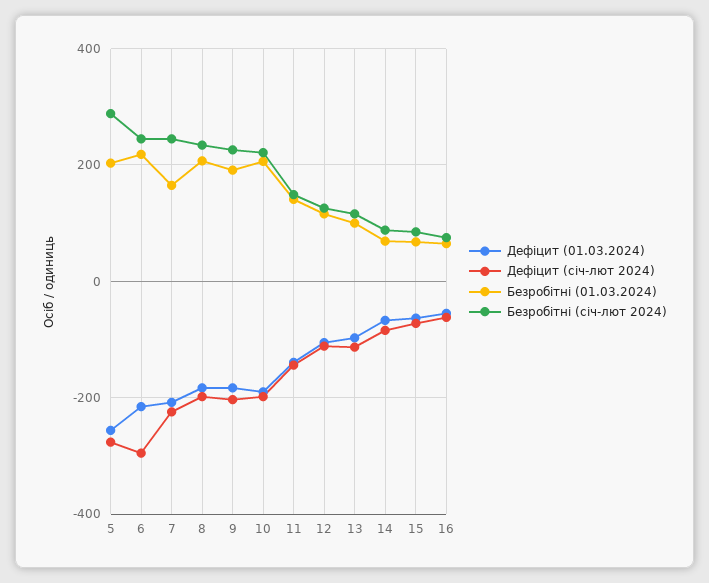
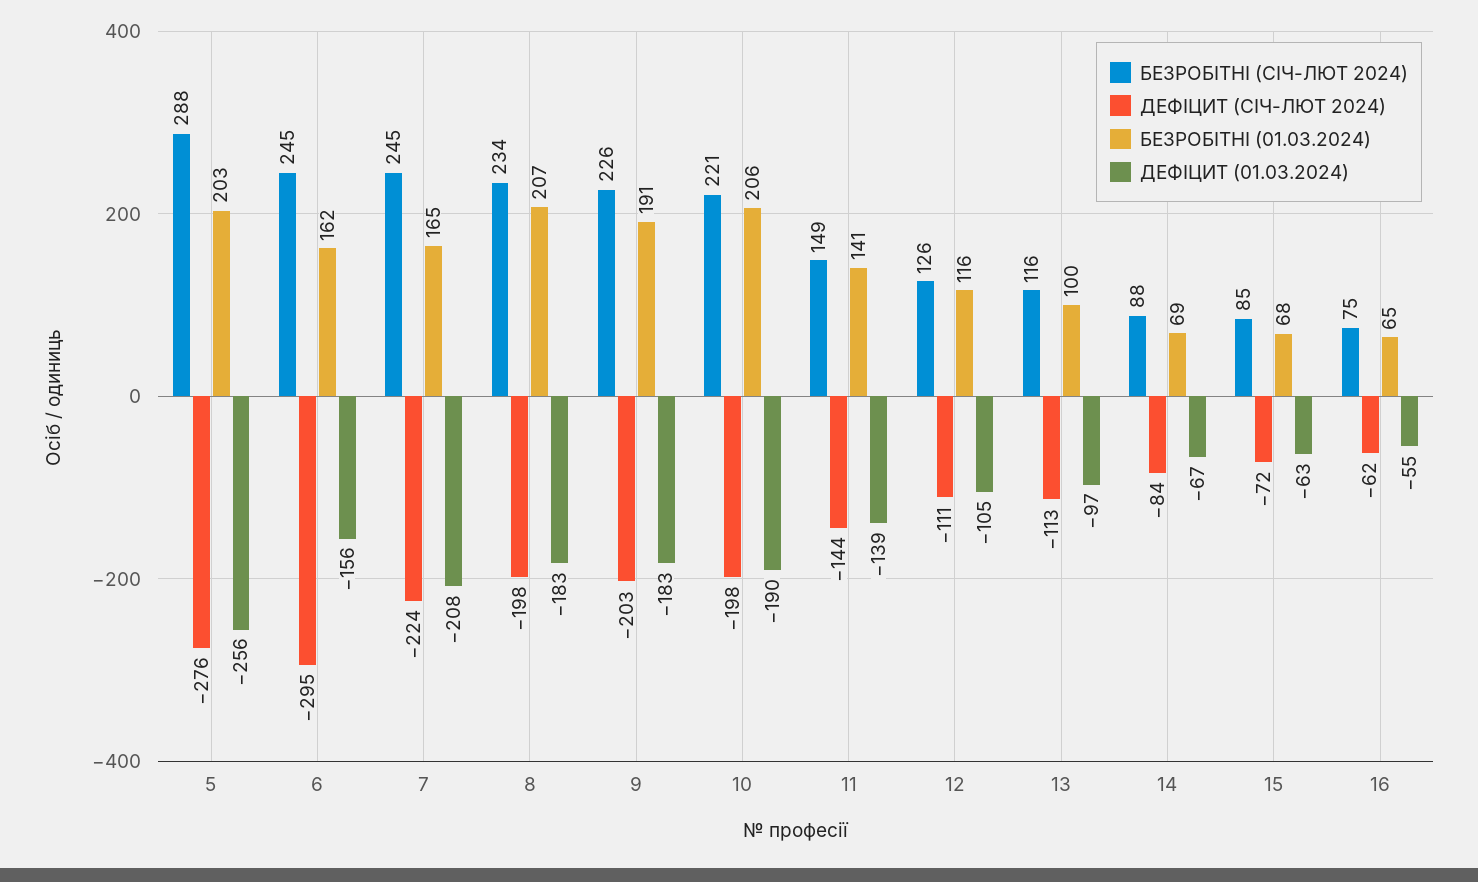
Дефіцит (01.03.2024), 6: -220 -> -156
Безробітні (01.03.2024), 6: 220 -> 162

